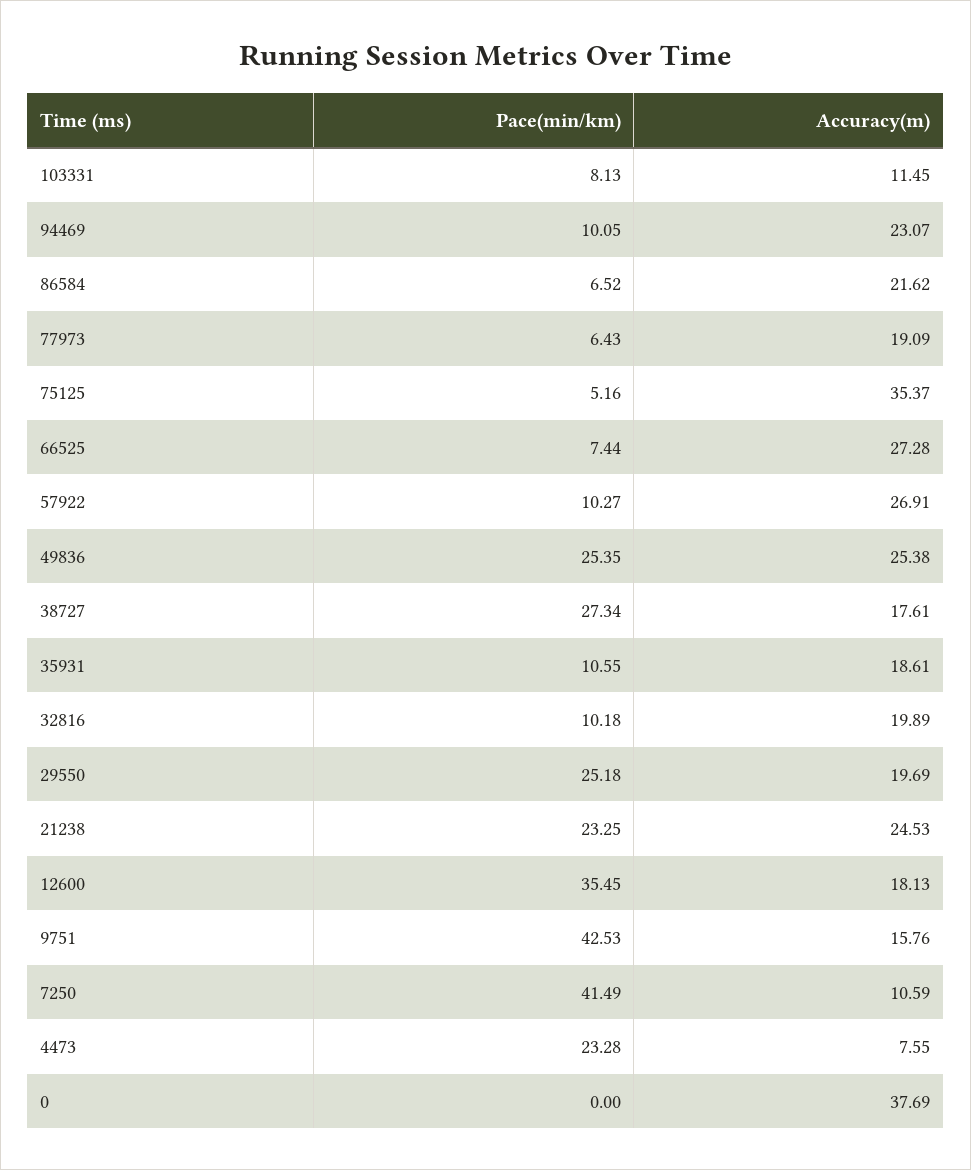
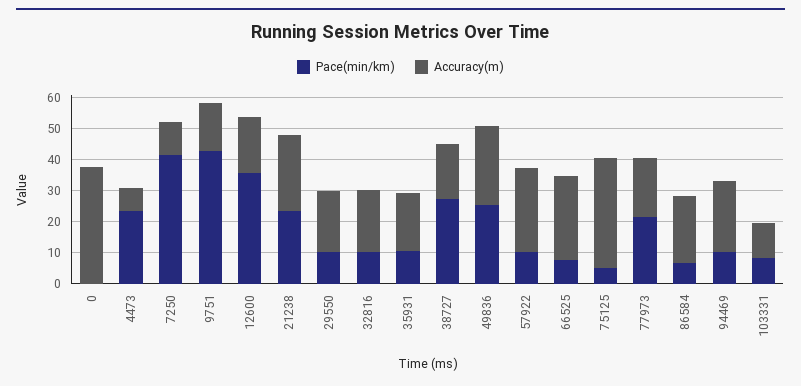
Pace(min/km), 77973: 6.43 -> 20
Pace(min/km), 29550: 25.18 -> 10

